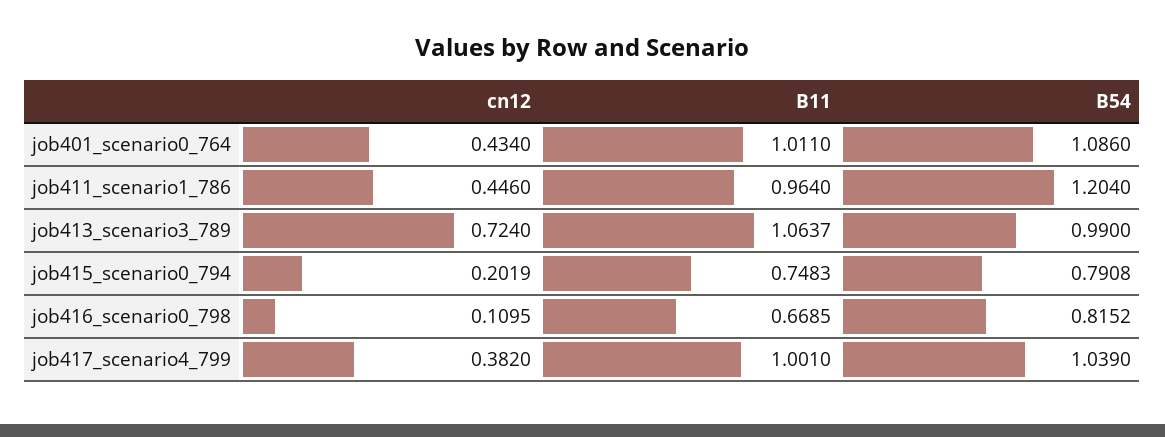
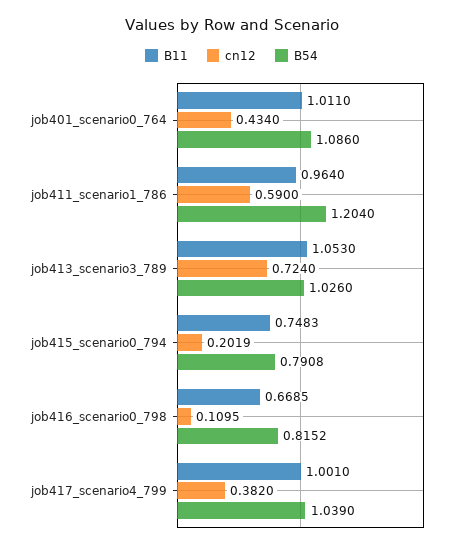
cn12, job411_scenario1_786: 0.446 -> 0.59
B11, job413_scenario3_789: 1.0637 -> 1.053
B54, job413_scenario3_789: 0.99 -> 1.026

